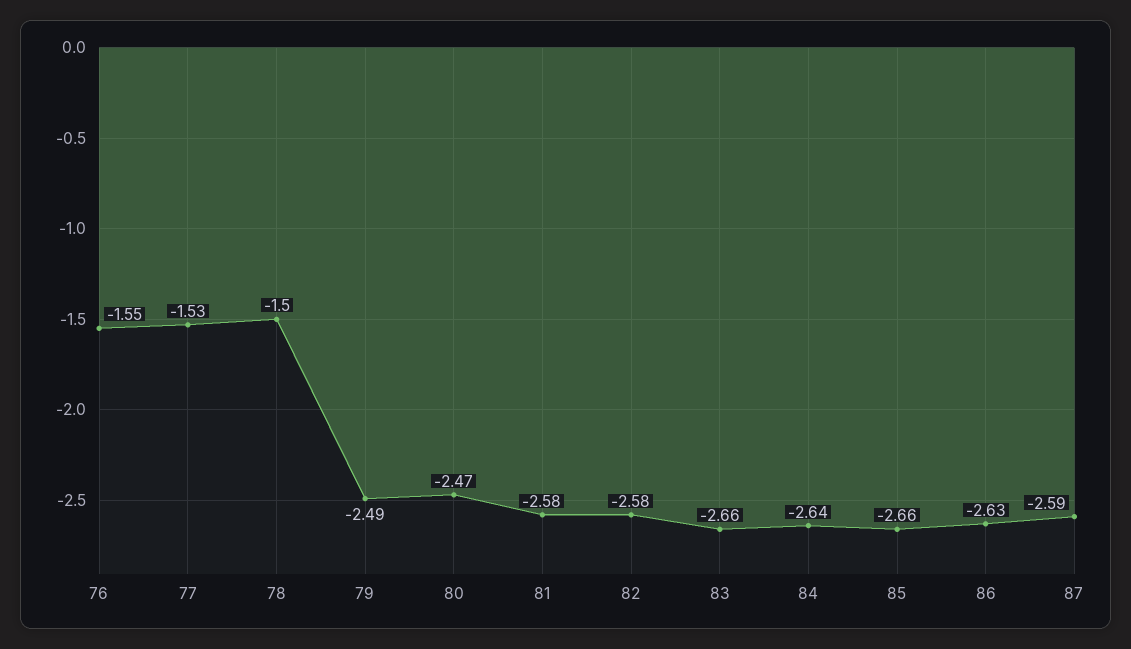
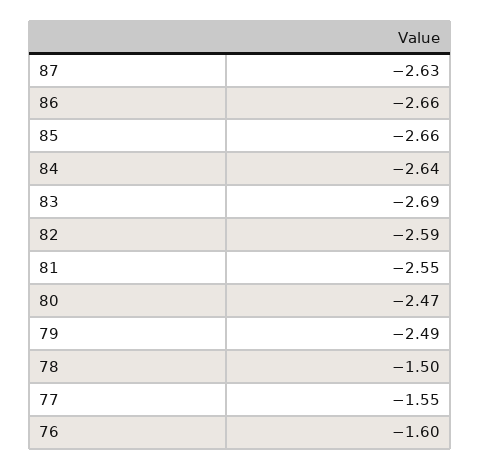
76: -1.55 -> -1.6
77: -1.53 -> -1.55
81: -2.58 -> -2.55
82: -2.58 -> -2.59
83: -2.66 -> -2.69
86: -2.63 -> -2.66
87: -2.59 -> -2.63

